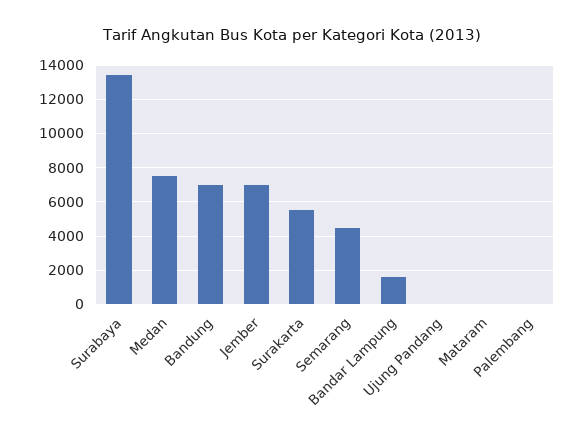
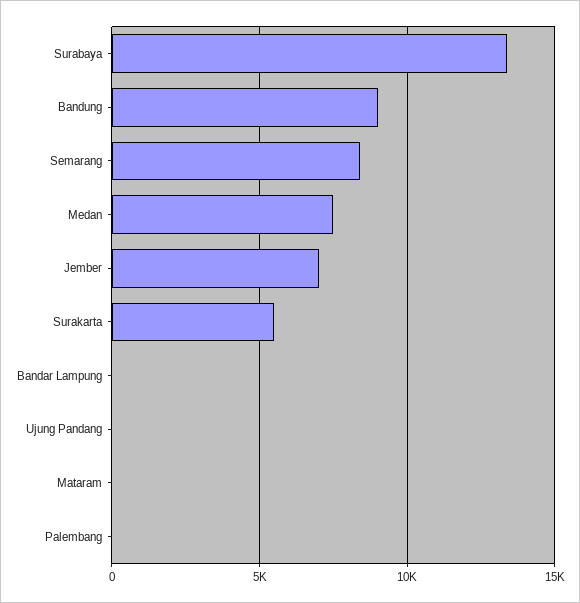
Bandung: 7000 -> 9000
Semarang: 4500 -> 8500
Bandar Lampung: 1500 -> 0

